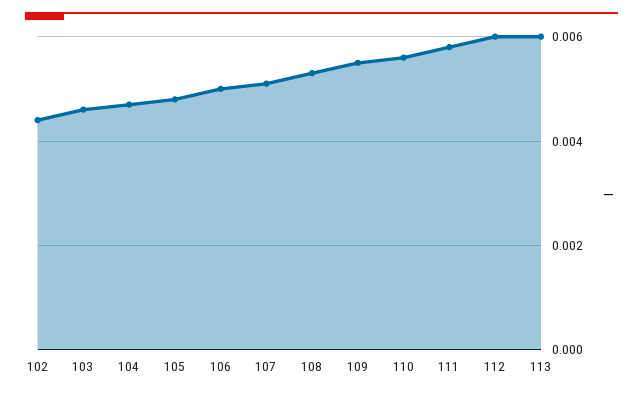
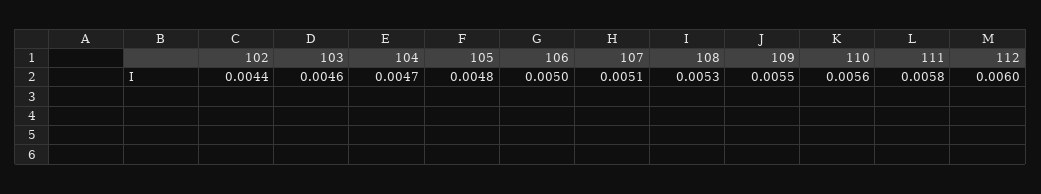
113: 0.006 -> none

